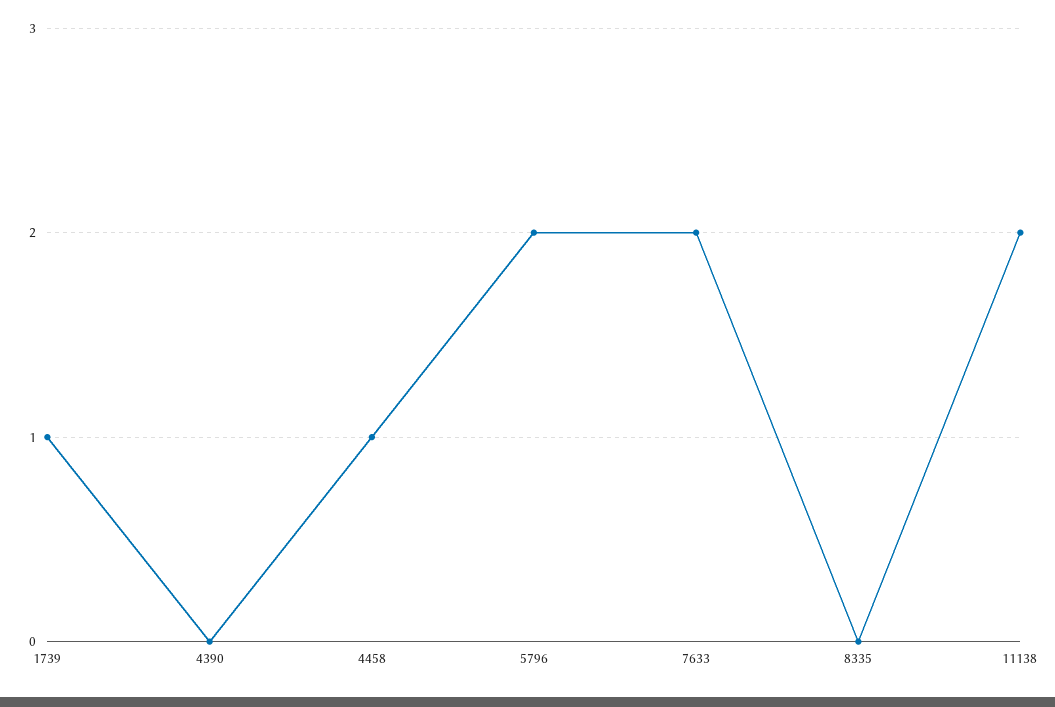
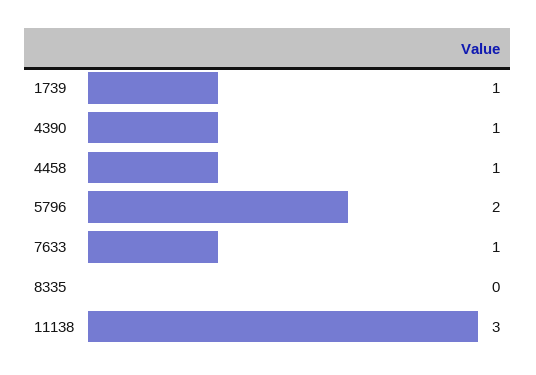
4390: 0 -> 1
7633: 2 -> 1
11138: 2 -> 3

